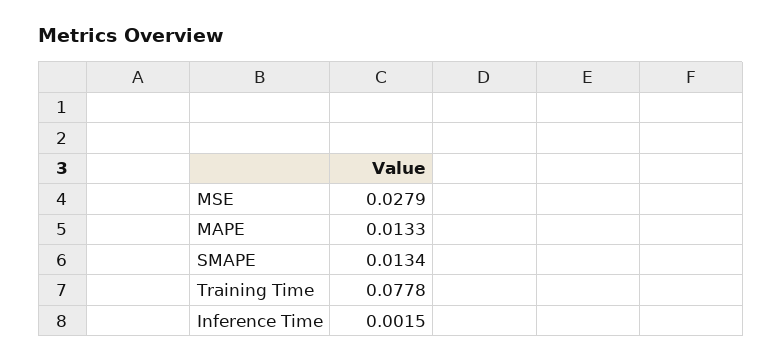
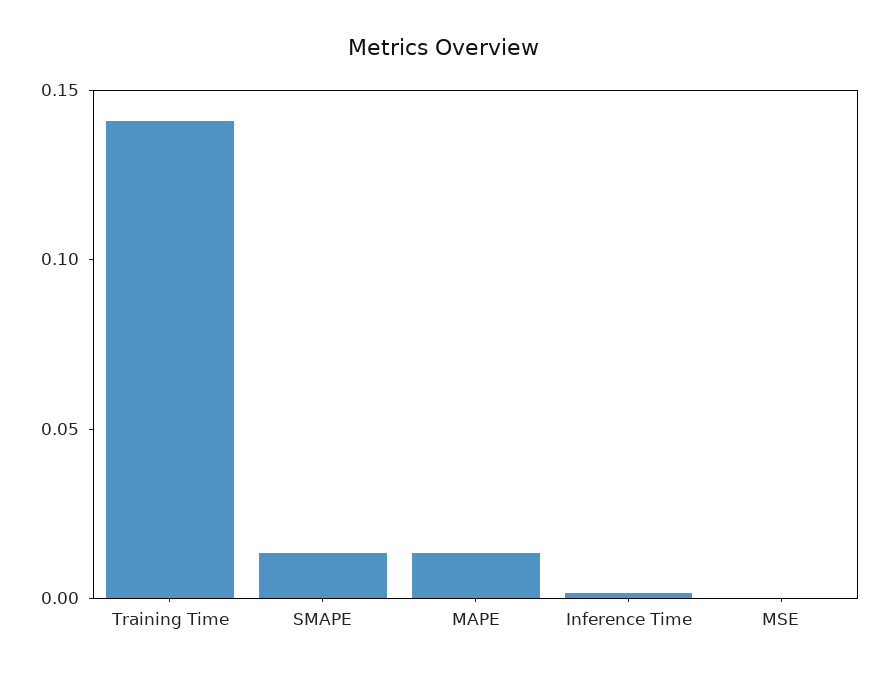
MSE: 0.0279 -> 0
Training Time: 0.0778 -> 0.14

